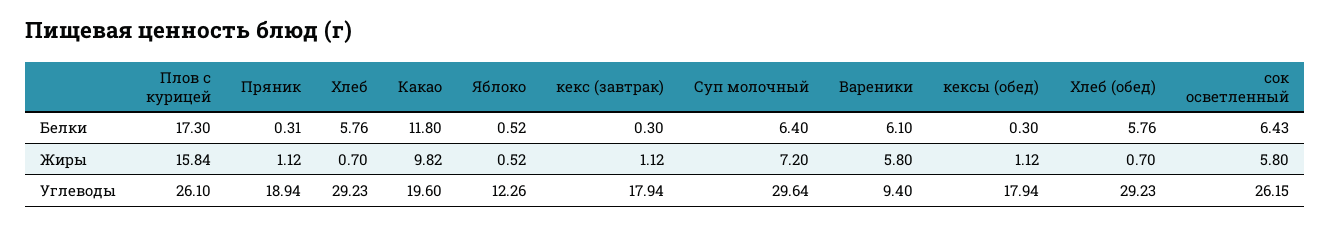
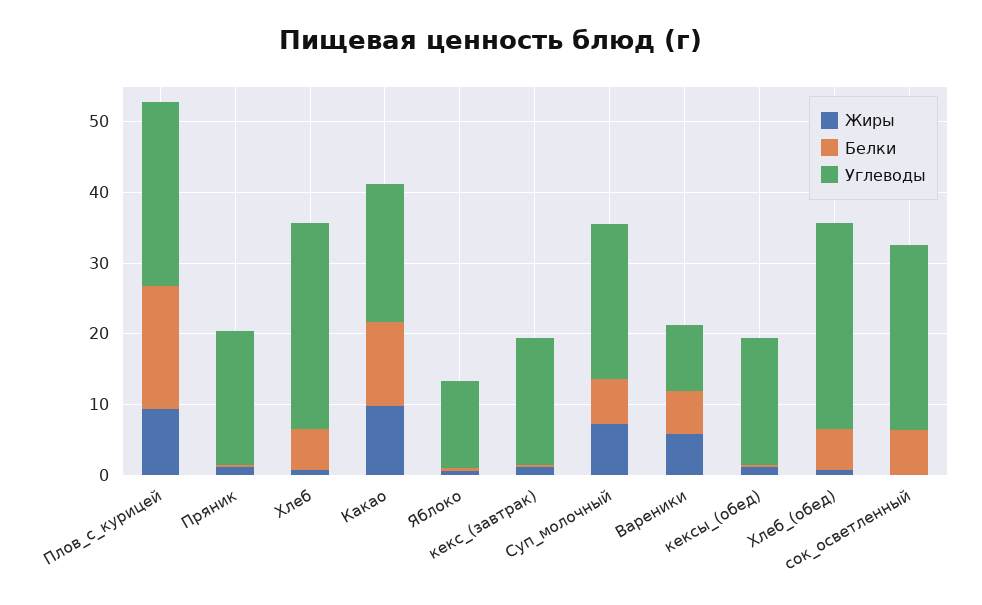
Жиры, Плов с курицей: 15.84 -> 10
Жиры, сок осветленный: 5.8 -> 0
Углеводы, Суп молочный: 29.64 -> 22

